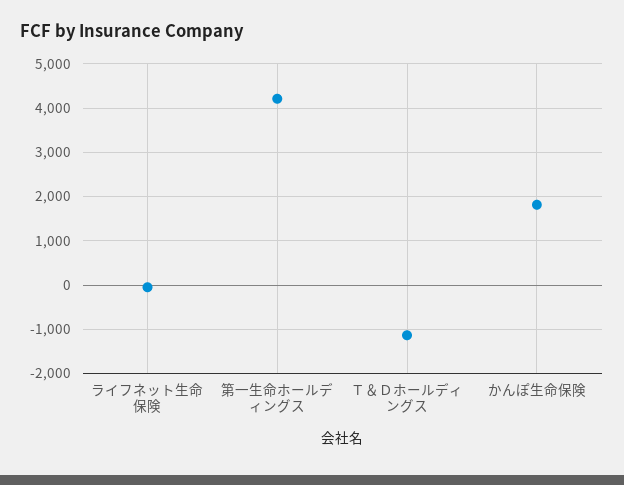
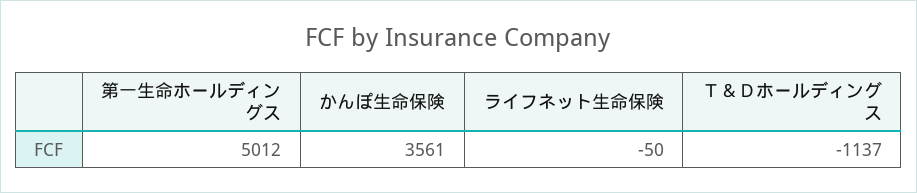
第一生命ホールディングス: 4200 -> 5012
かんぽ生命保険: 1800 -> 3561

